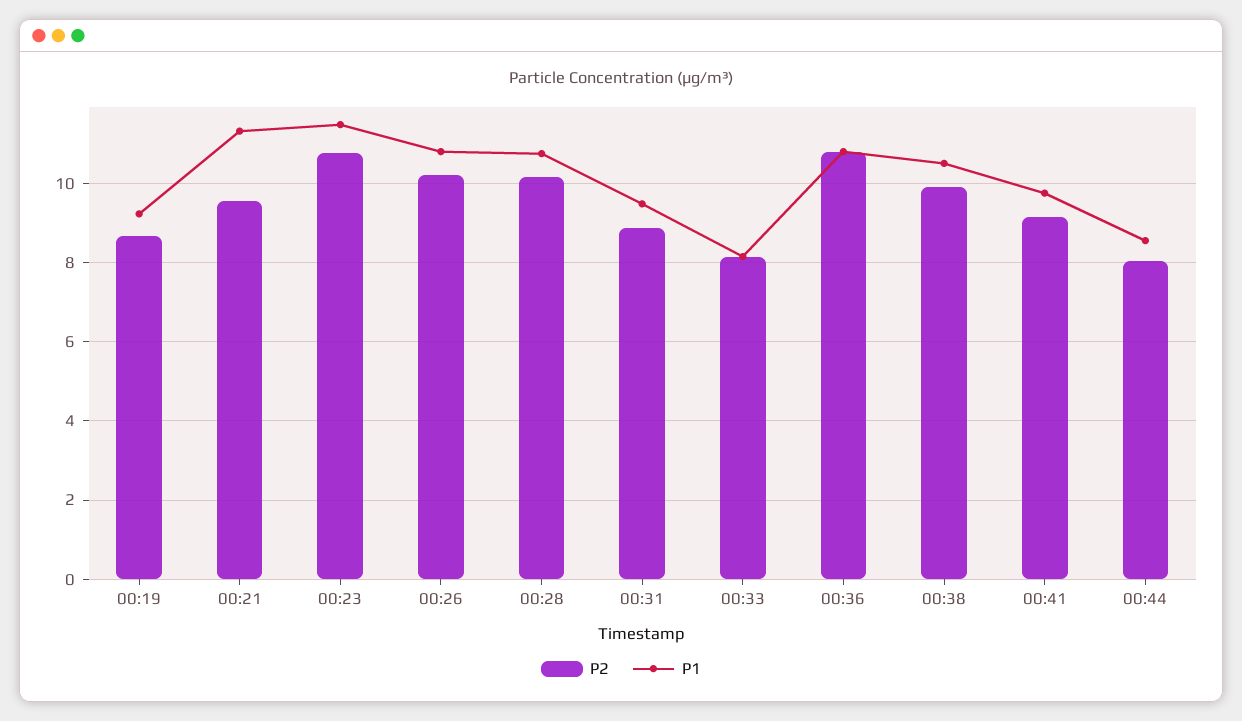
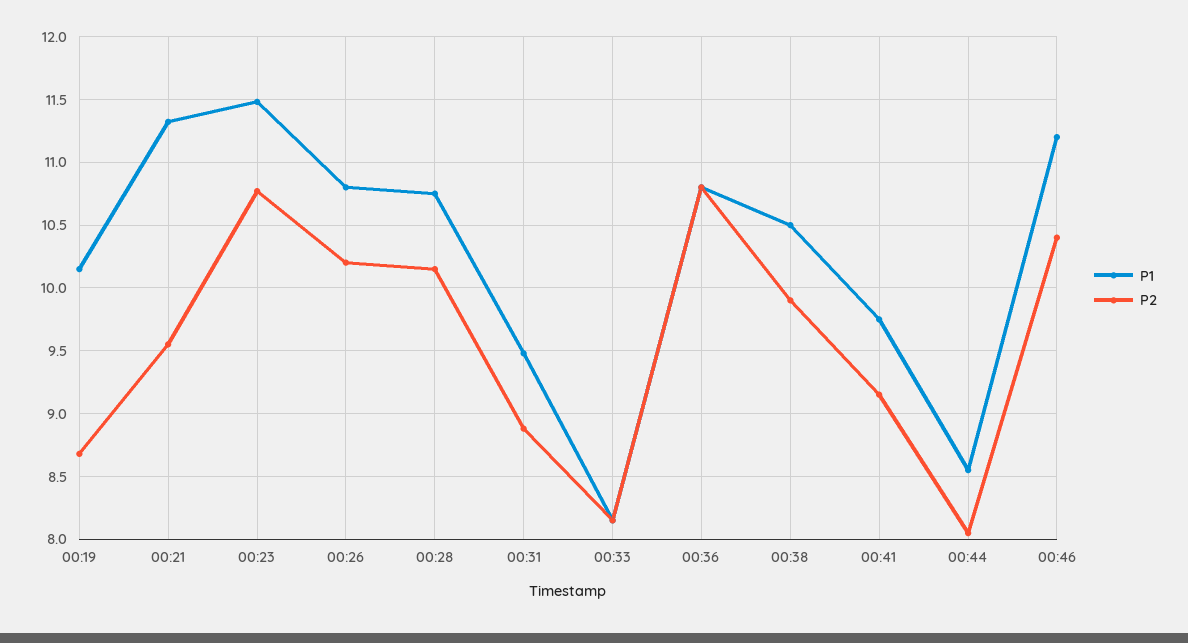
P1, 00:19: 9.2 -> 10.15
P1, 00:46: none -> 11.2
P2, 00:46: none -> 10.4

